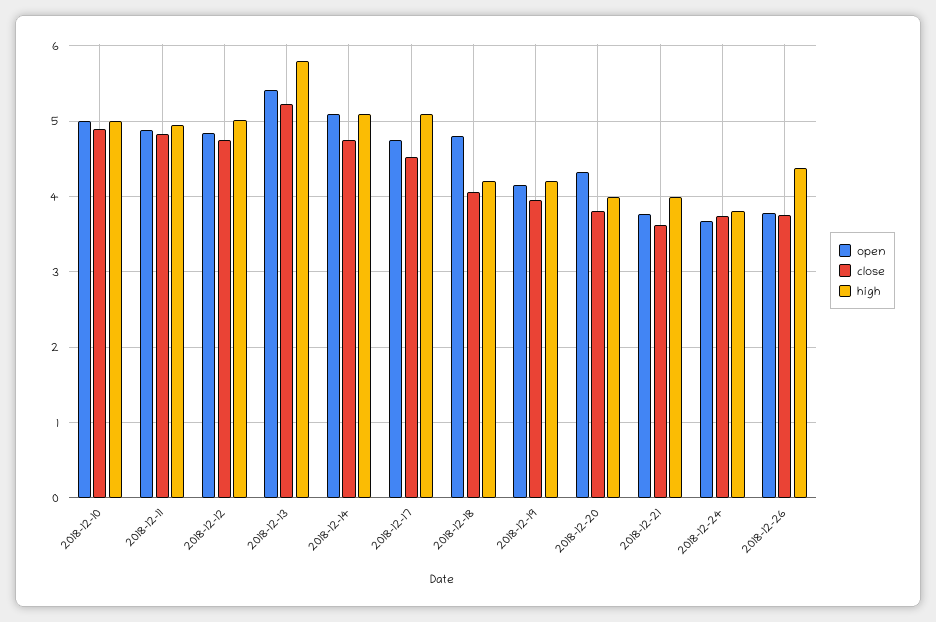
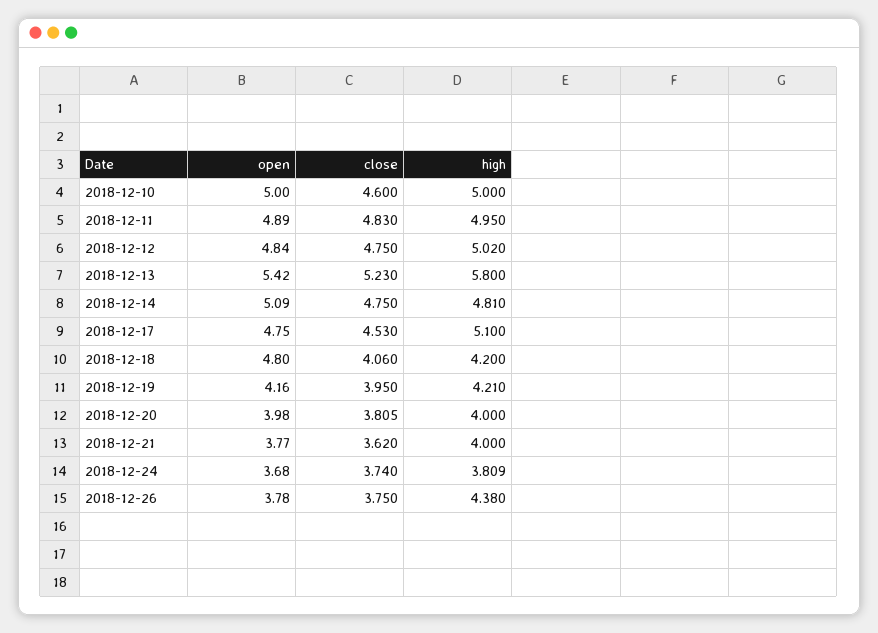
close, 2018-12-10: 4.9 -> 4.6
high, 2018-12-14: 5.1 -> 4.81
open, 2018-12-20: 4.3 -> 3.98

